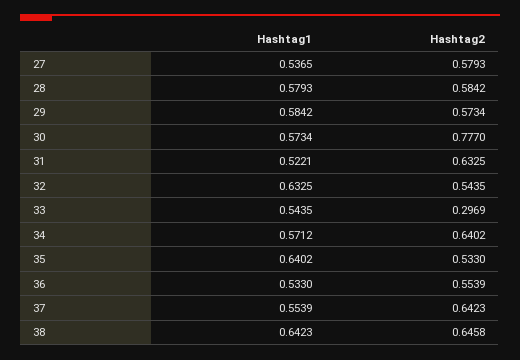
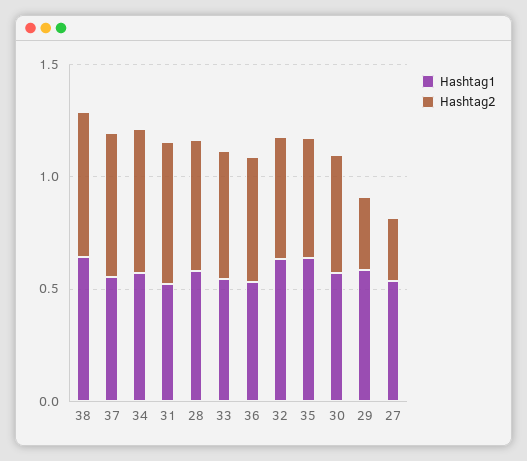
Hashtag2, 27: 0.5793 -> 0.3
Hashtag2, 29: 0.5734 -> 0.3
Hashtag2, 30: 0.777 -> 0.5
Hashtag2, 33: 0.2969 -> 0.6

